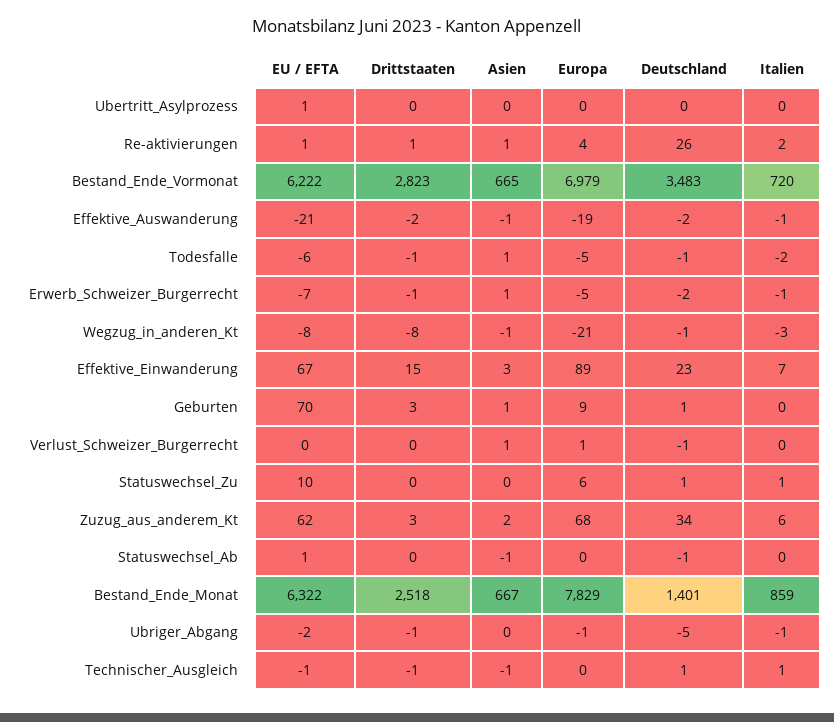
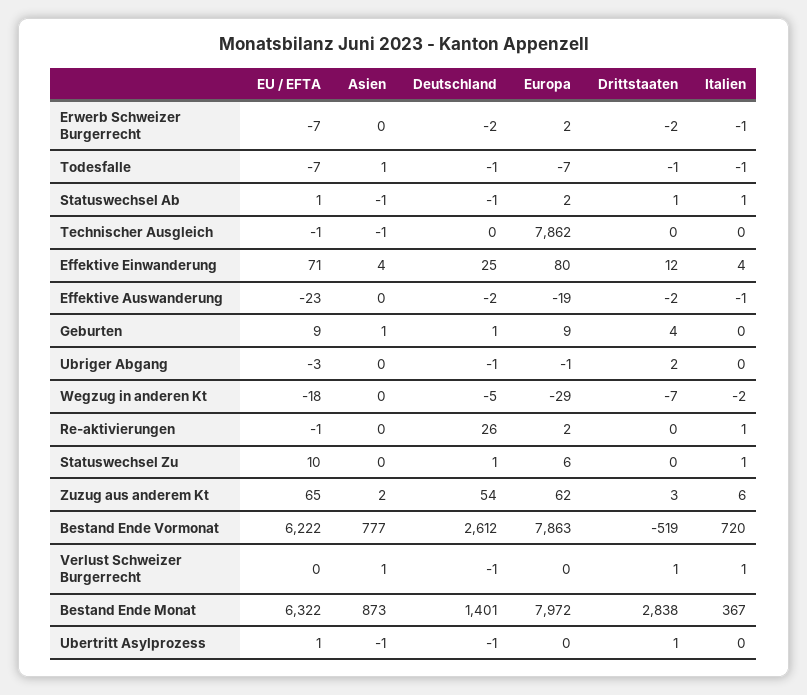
Drittstaaten, Ubertritt_Asylprozess: 0 -> 1
Asien, Ubertritt_Asylprozess: 0 -> -1
Deutschland, Ubertritt_Asylprozess: 0 -> -1
EU / EFTA, Re-aktivierungen: 1 -> -1
Drittstaaten, Re-aktivierungen: 1 -> 0
Asien, Re-aktivierungen: 1 -> 0
Europa, Re-aktivierungen: 4 -> 2
Italien, Re-aktivierungen: 2 -> 1
Drittstaaten, Bestand_Ende_Vormonat: 2823 -> -519
Asien, Bestand_Ende_Vormonat: 665 -> 777
Europa, Bestand_Ende_Vormonat: 6979 -> 7863
Deutschland, Bestand_Ende_Vormonat: 3483 -> 2612
EU / EFTA, Effektive_Auswanderung: -21 -> -23
Asien, Effektive_Auswanderung: -1 -> 0
EU / EFTA, Todesfalle: -6 -> -7
Europa, Todesfalle: -5 -> -7
Italien, Todesfalle: -2 -> -1
Drittstaaten, Erwerb_Schweizer_Burgerrecht: -1 -> -2
Asien, Erwerb_Schweizer_Burgerrecht: 1 -> 0
Europa, Erwerb_Schweizer_Burgerrecht: -5 -> 2
EU / EFTA, Wegzug_in_anderen_Kt: -8 -> -18
Drittstaaten, Wegzug_in_anderen_Kt: -8 -> -7
Asien, Wegzug_in_anderen_Kt: -1 -> 0
Europa, Wegzug_in_anderen_Kt: -21 -> -29
Deutschland, Wegzug_in_anderen_Kt: -1 -> -5
Italien, Wegzug_in_anderen_Kt: -3 -> -2
EU / EFTA, Effektive_Einwanderung: 67 -> 71
Drittstaaten, Effektive_Einwanderung: 15 -> 12
Asien, Effektive_Einwanderung: 3 -> 4
Europa, Effektive_Einwanderung: 89 -> 80
Deutschland, Effektive_Einwanderung: 23 -> 25
Italien, Effektive_Einwanderung: 7 -> 4
EU / EFTA, Geburten: 70 -> 9
Drittstaaten, Geburten: 3 -> 4
Drittstaaten, Verlust_Schweizer_Burgerrecht: 0 -> 1
Europa, Verlust_Schweizer_Burgerrecht: 1 -> 0
Italien, Verlust_Schweizer_Burgerrecht: 0 -> 1
EU / EFTA, Zuzug_aus_anderem_Kt: 62 -> 65
Europa, Zuzug_aus_anderem_Kt: 68 -> 62
Deutschland, Zuzug_aus_anderem_Kt: 34 -> 54
Drittstaaten, Statuswechsel_Ab: 0 -> 1
Europa, Statuswechsel_Ab: 0 -> 2
Italien, Statuswechsel_Ab: 0 -> 1
Drittstaaten, Bestand_Ende_Monat: 2518 -> 2838
Asien, Bestand_Ende_Monat: 667 -> 873
Europa, Bestand_Ende_Monat: 7829 -> 7972
Italien, Bestand_Ende_Monat: 859 -> 367
EU / EFTA, Ubriger_Abgang: -2 -> -3
Drittstaaten, Ubriger_Abgang: -1 -> 2
Deutschland, Ubriger_Abgang: -5 -> -1
Italien, Ubriger_Abgang: -1 -> 0
Drittstaaten, Technischer_Ausgleich: -1 -> 0
Europa, Technischer_Ausgleich: 0 -> 7862
Deutschland, Technischer_Ausgleich: 1 -> 0
Italien, Technischer_Ausgleich: 1 -> 0

